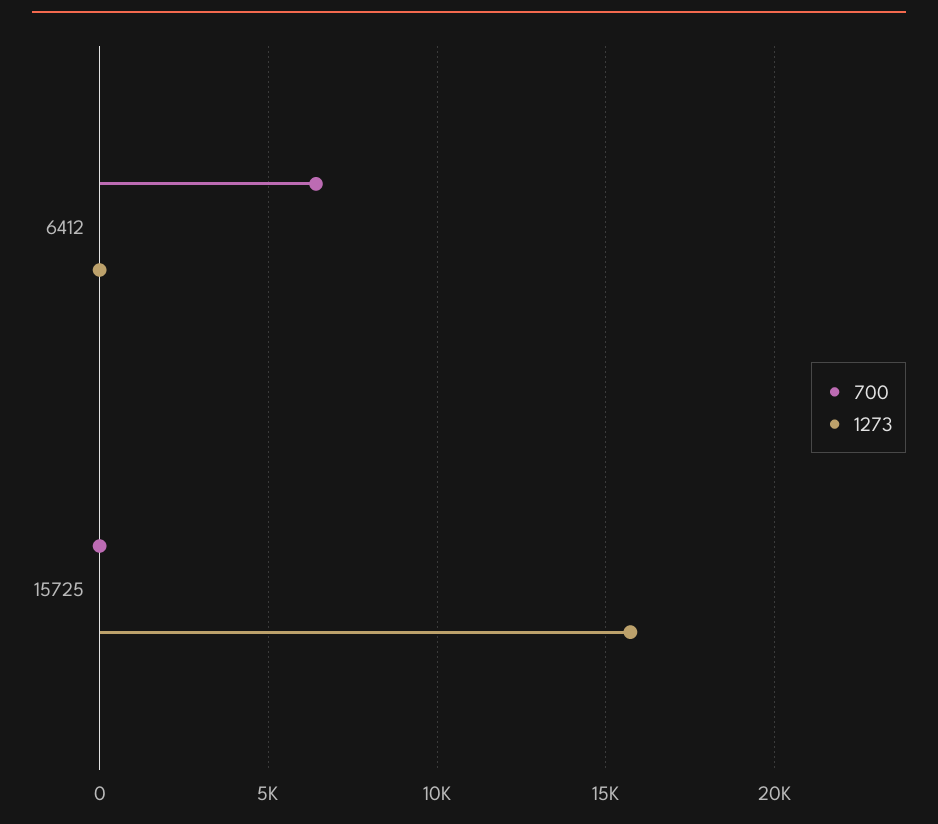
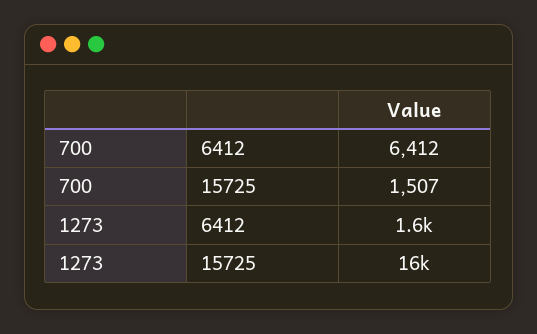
1273, 6412: 0 -> 1600
700, 15725: 0 -> 1507

